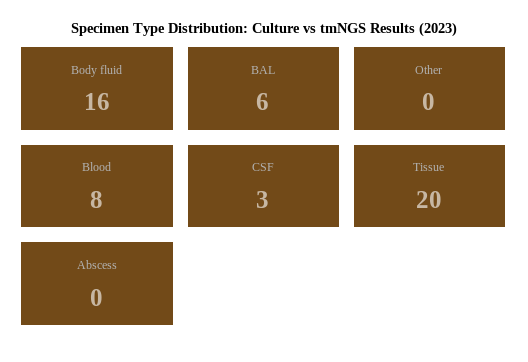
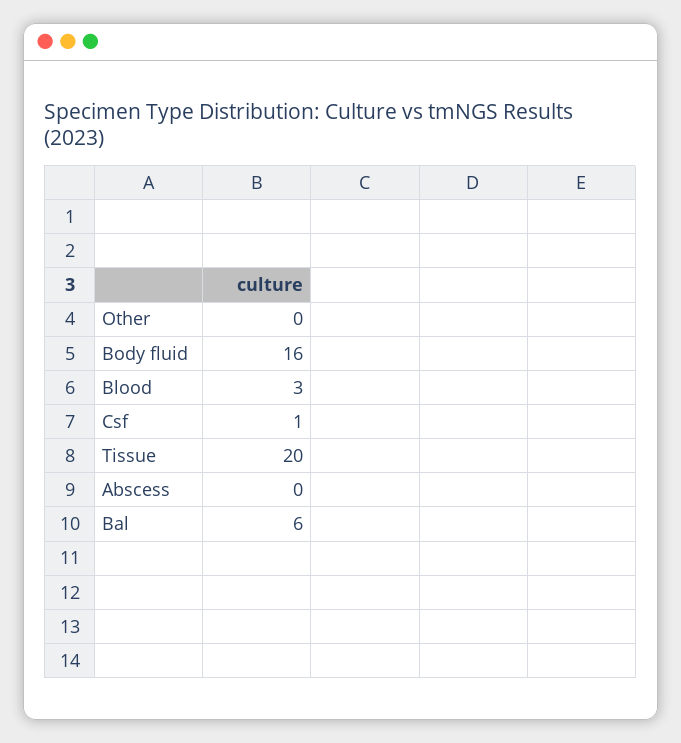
Blood: 8 -> 3
CSF: 3 -> 1

